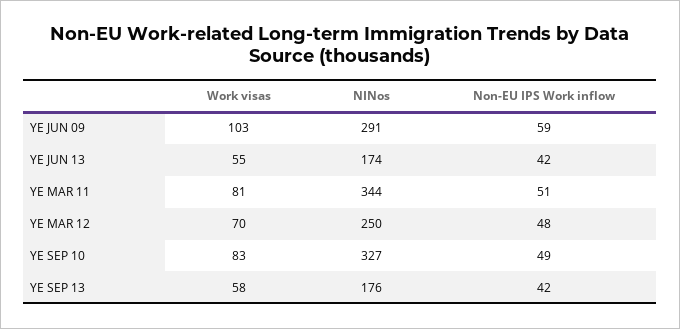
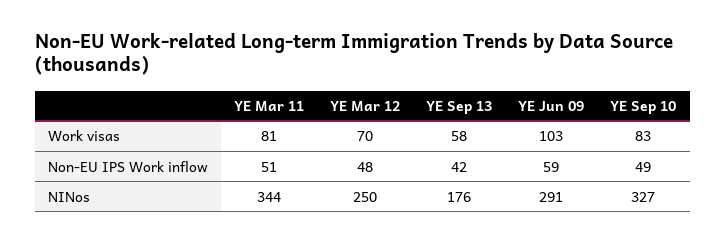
Work visas, YE JUN 13: 55 -> none
NINos, YE JUN 13: 174 -> none
Non-EU IPS Work inflow, YE JUN 13: 42 -> none

